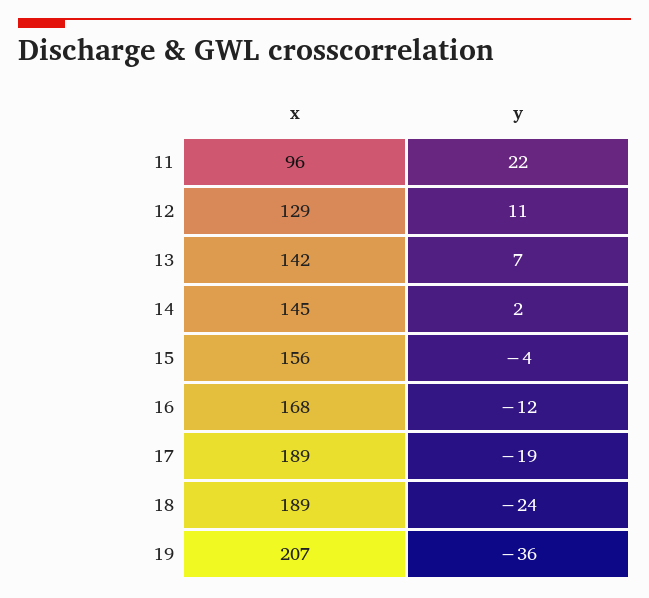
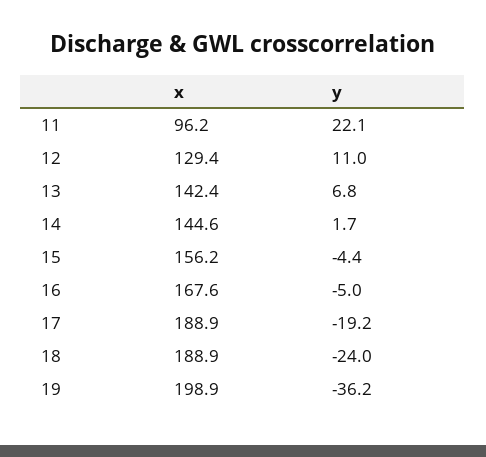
y, 16: -12 -> -5
x, 19: 207 -> 198.9

